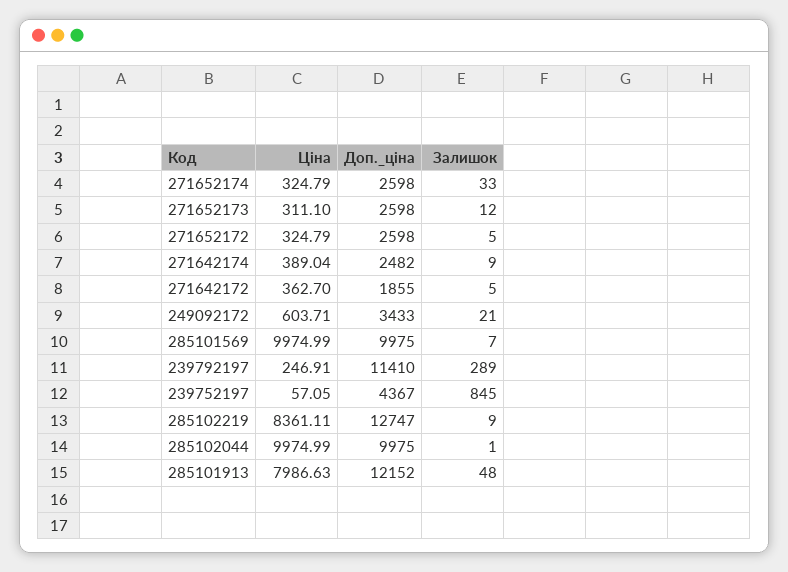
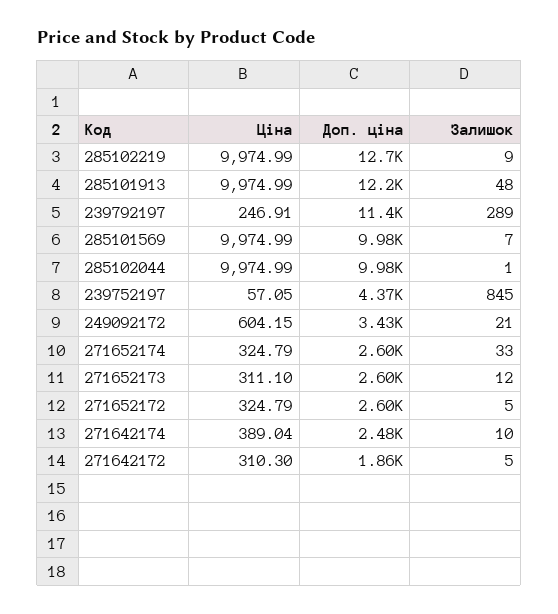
Залишок, 271642174: 9 -> 10
Ціна, 271642172: 362.7 -> 310.3
Ціна, 249092172: 603.71 -> 604.15
Ціна, 285102219: 8361.11 -> 9974.99
Ціна, 285101913: 7986.63 -> 9974.99

